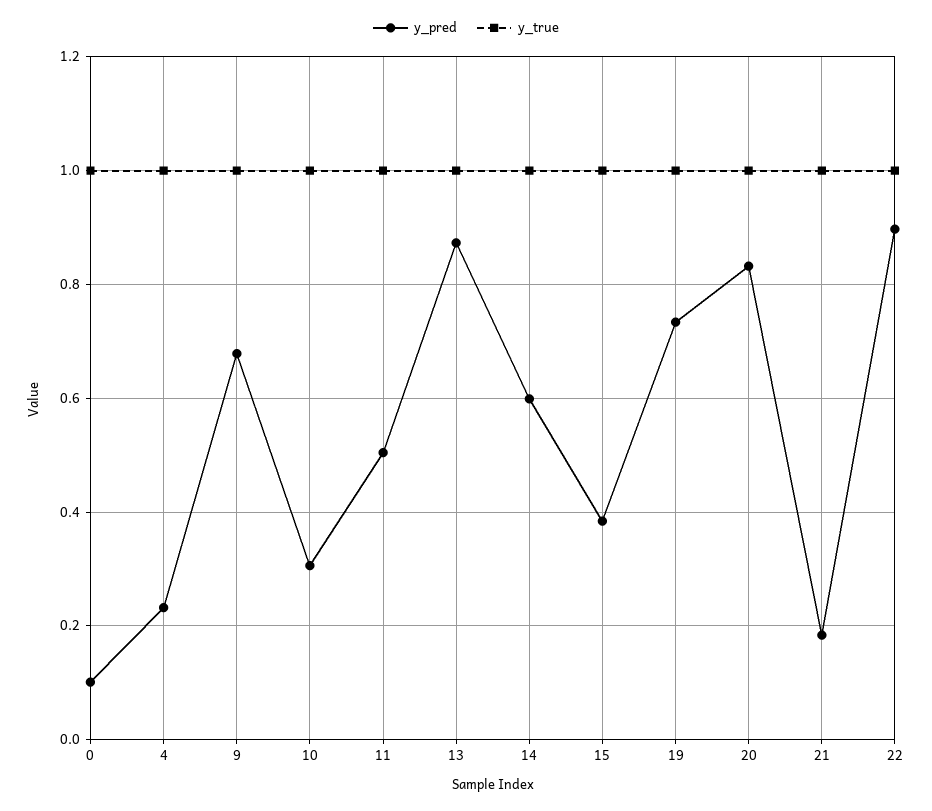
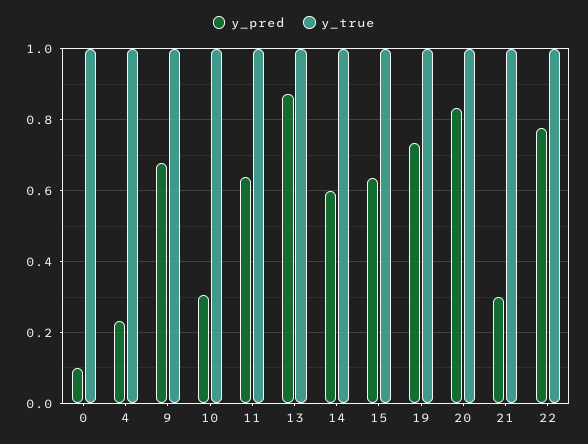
y_pred, 11: 0.5 -> 0.64
y_pred, 15: 0.38 -> 0.64
y_pred, 21: 0.18 -> 0.3
y_pred, 22: 0.9 -> 0.78

